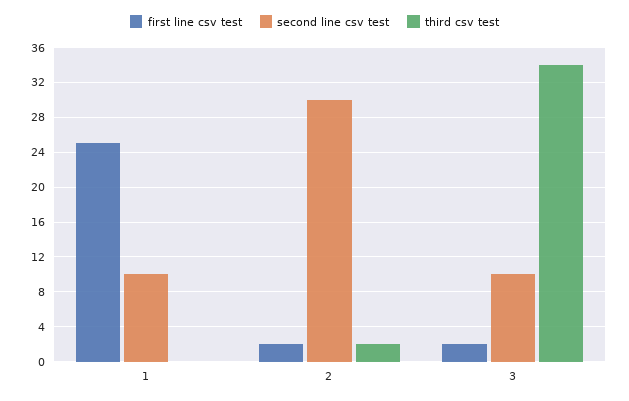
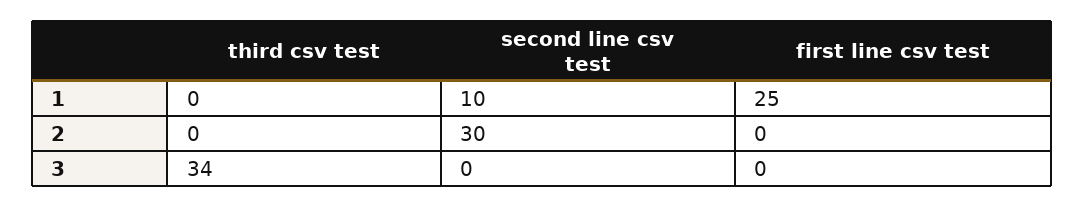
first line csv test, 2: 2 -> 0
third csv test, 2: 2 -> 0
first line csv test, 3: 2 -> 0
second line csv test, 3: 10 -> 0

